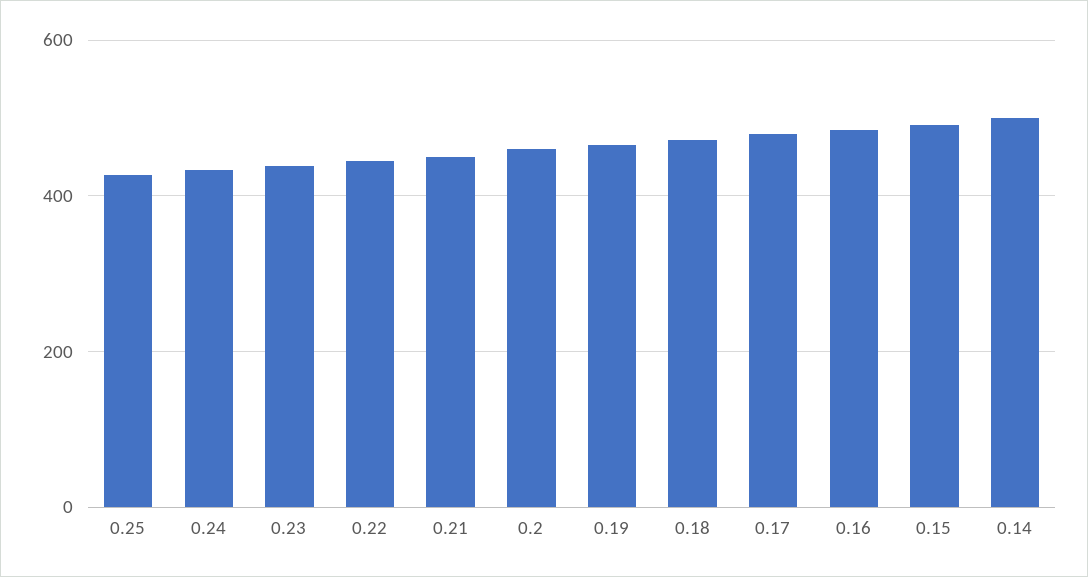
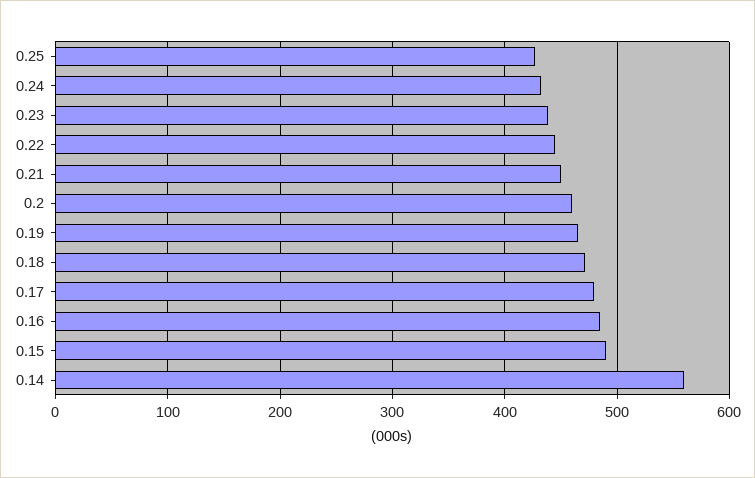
0.14: 500 -> 560

